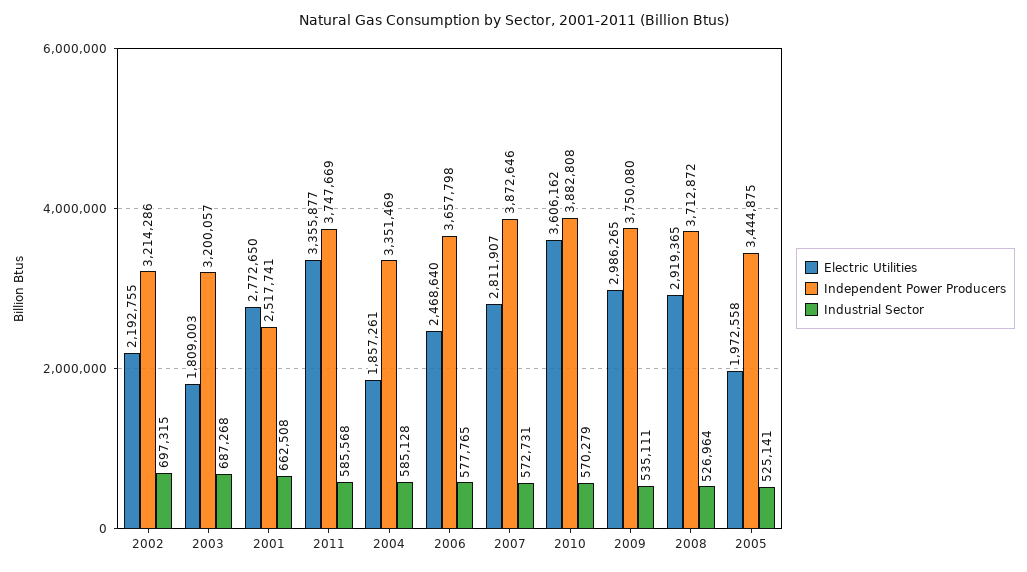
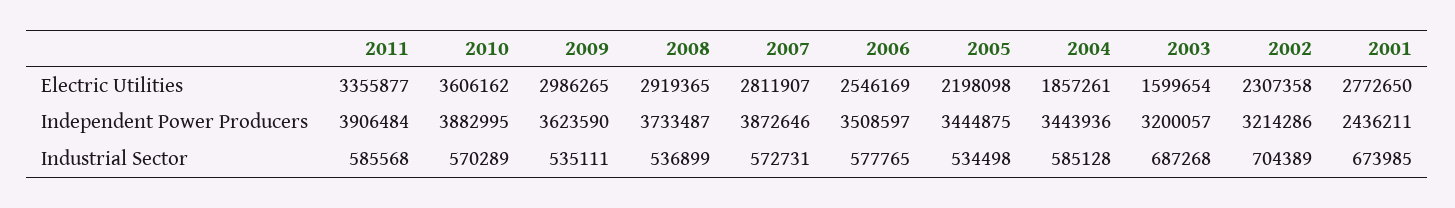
Electric Utilities, 2002: 2192755 -> 2307358
Industrial Sector, 2002: 697315 -> 704389
Electric Utilities, 2003: 1809003 -> 1599654
Independent Power Producers, 2001: 2517741 -> 2436211
Industrial Sector, 2001: 662508 -> 673985
Independent Power Producers, 2011: 3747669 -> 3906484
Independent Power Producers, 2004: 3351469 -> 3443936
Electric Utilities, 2006: 2468640 -> 2546169
Independent Power Producers, 2006: 3657798 -> 3508597
Independent Power Producers, 2010: 3882808 -> 3882995
Industrial Sector, 2010: 570279 -> 570289
Independent Power Producers, 2009: 3750080 -> 3623590
Independent Power Producers, 2008: 3712872 -> 3733487
Industrial Sector, 2008: 526964 -> 536899
Electric Utilities, 2005: 1972558 -> 2198098
Industrial Sector, 2005: 525141 -> 534498

